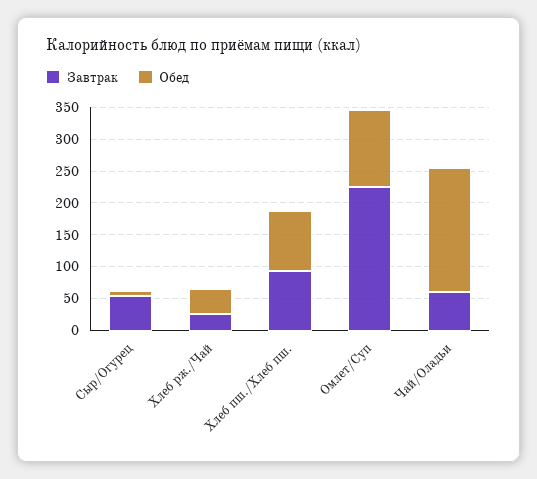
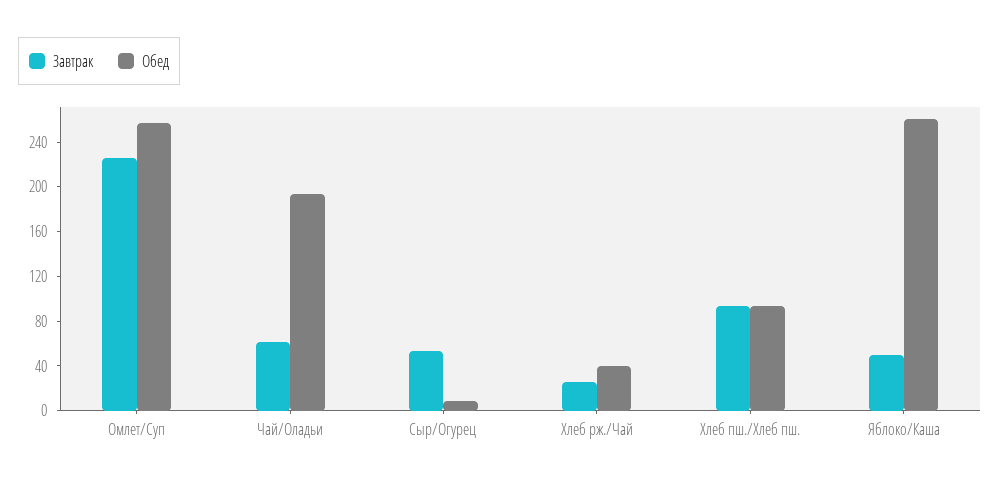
Обед, Омлет/Суп: 125 -> 260
Завтрак, Яблоко/Каша: none -> 50
Обед, Яблоко/Каша: none -> 260

